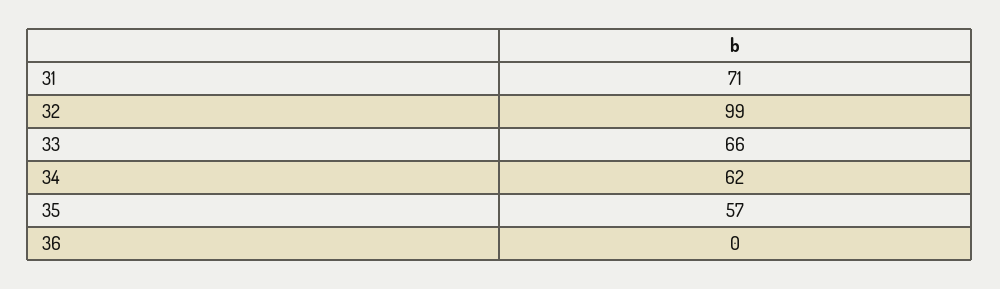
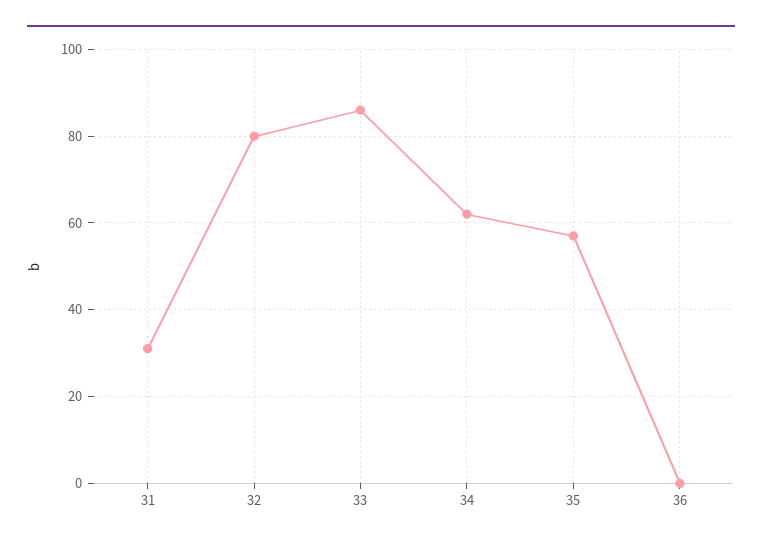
31: 71 -> 30
32: 99 -> 80
33: 66 -> 85

